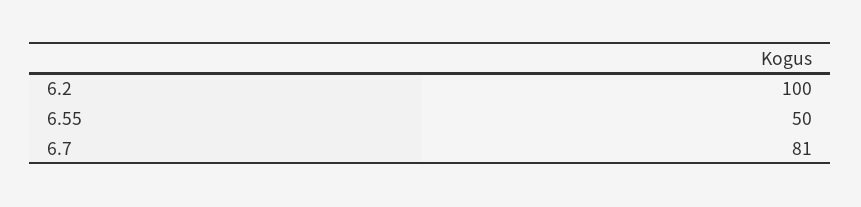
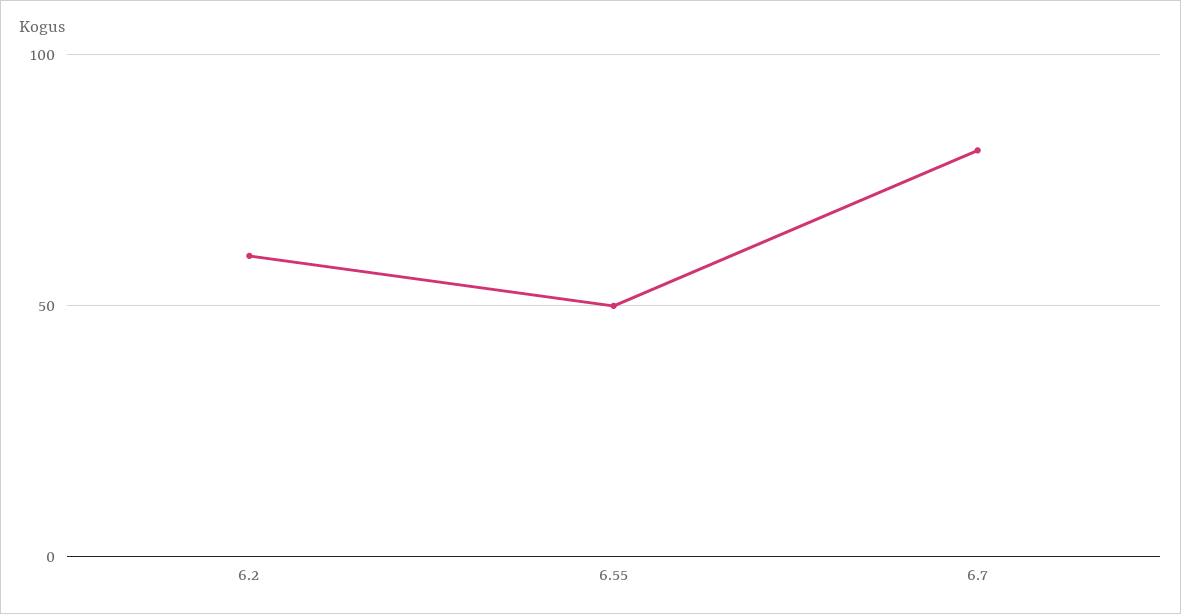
6.2: 100 -> 60

